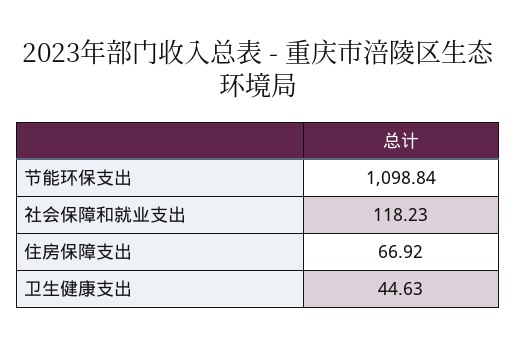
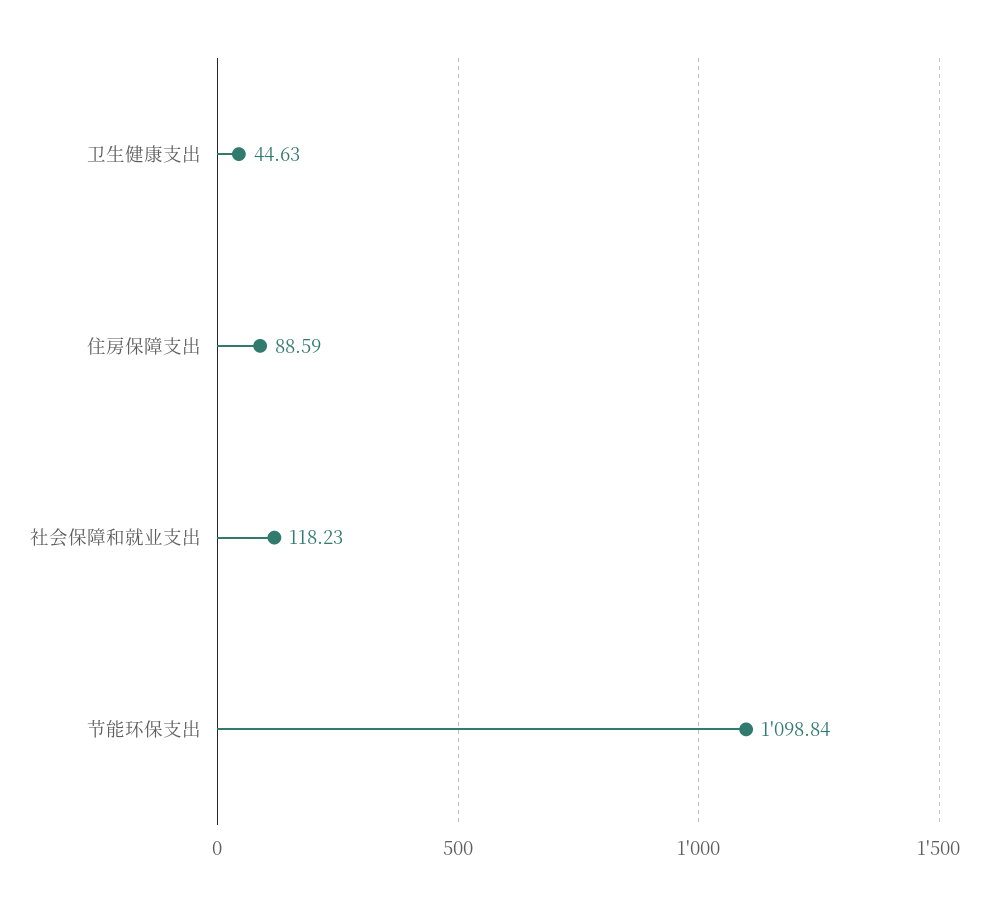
住房保障支出: 66.92 -> 88.59

